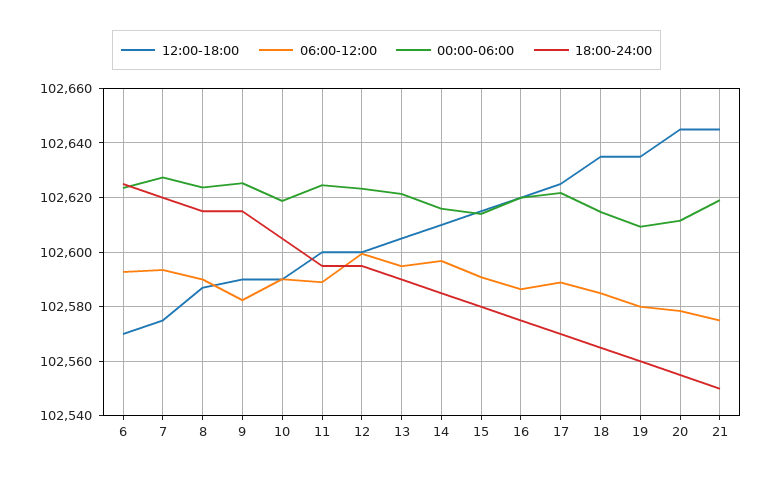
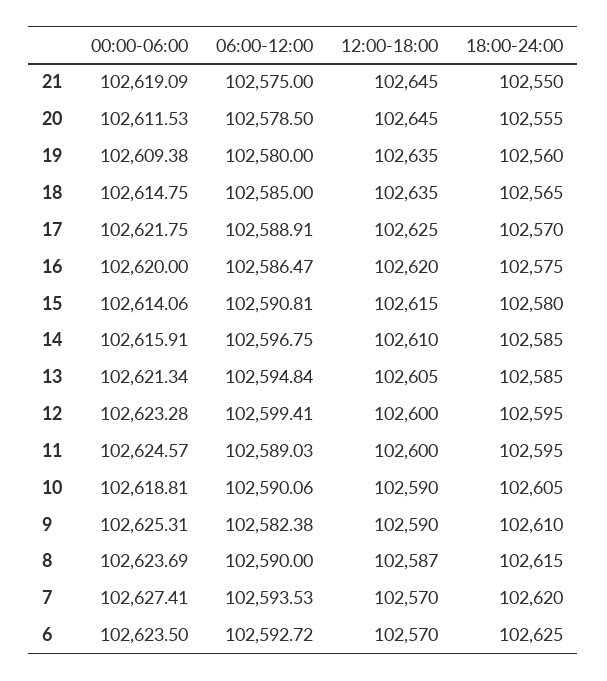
12:00-18:00, 7: 102575 -> 102570
18:00-24:00, 9: 102615 -> 102610
18:00-24:00, 13: 102590 -> 102585

